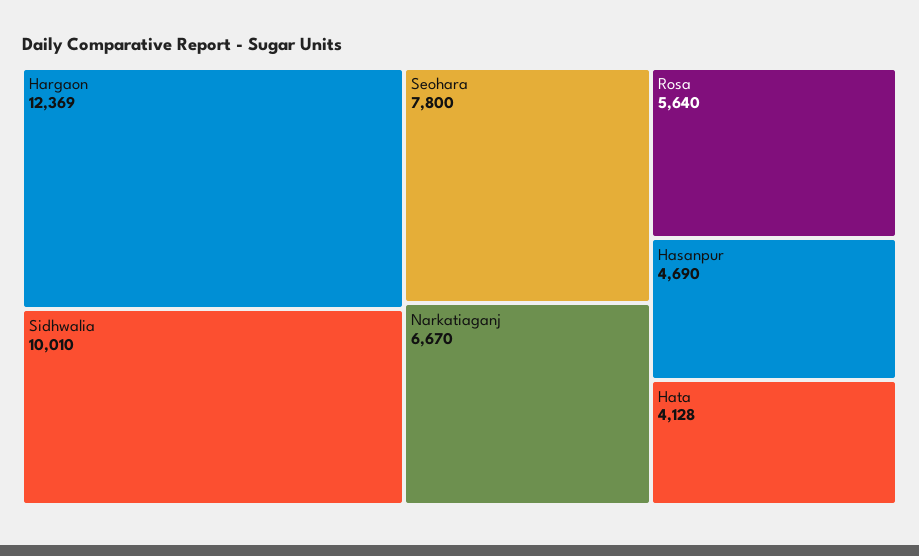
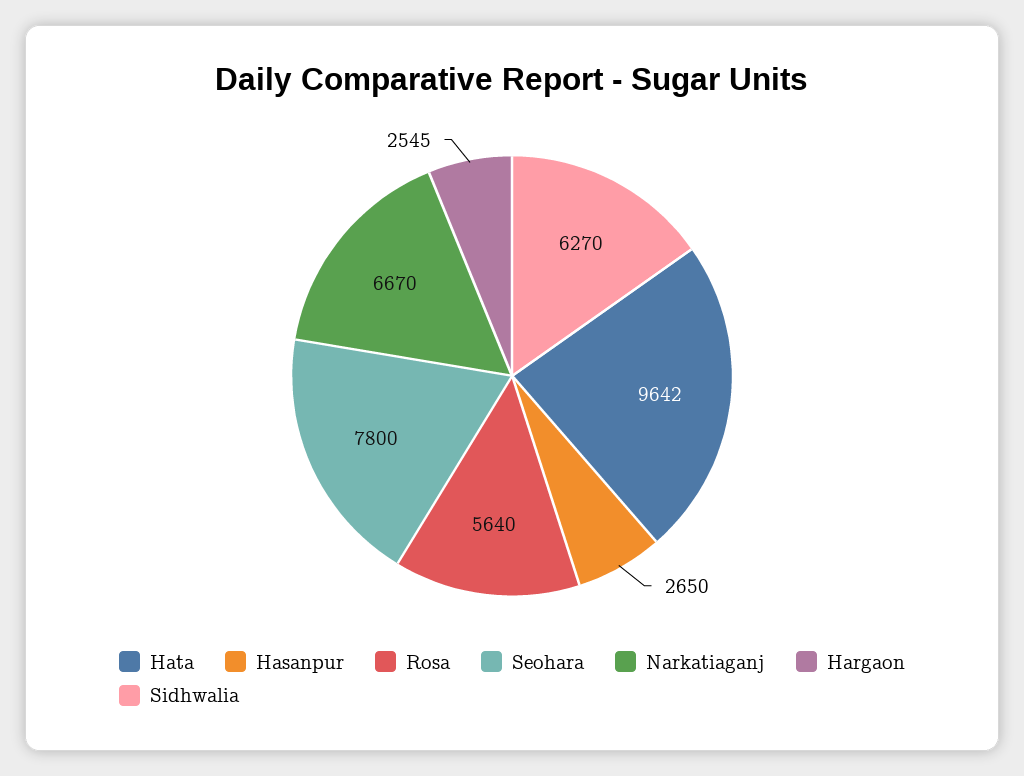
Hargaon: 12369 -> 2545
Sidhwalia: 10010 -> 6270
Hasanpur: 4690 -> 2650
Hata: 4128 -> 9642

